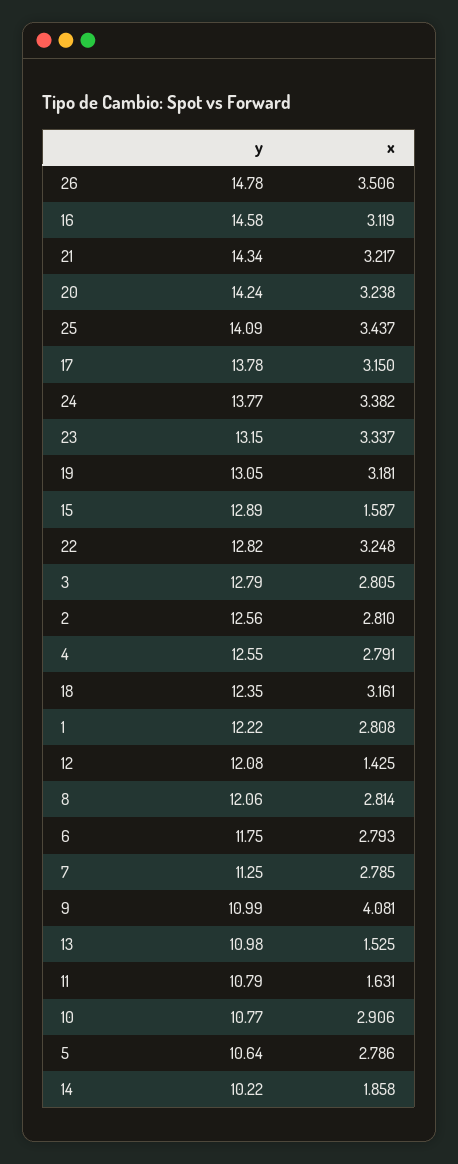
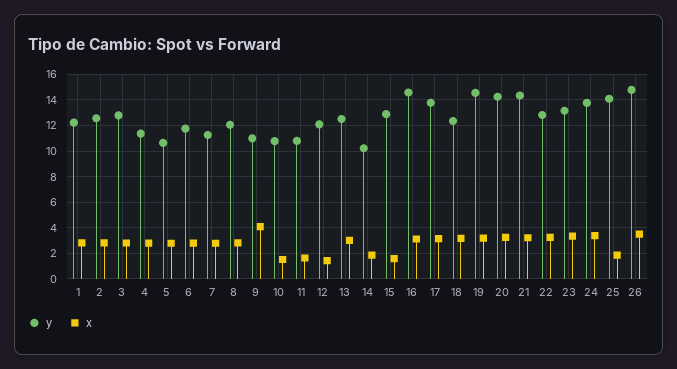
x, 25: 3.437 -> 2
y, 19: 13.05 -> 14.5
y, 4: 12.55 -> 11.5
y, 13: 10.98 -> 12.5
x, 13: 1.525 -> 3
x, 10: 2.906 -> 1.5

